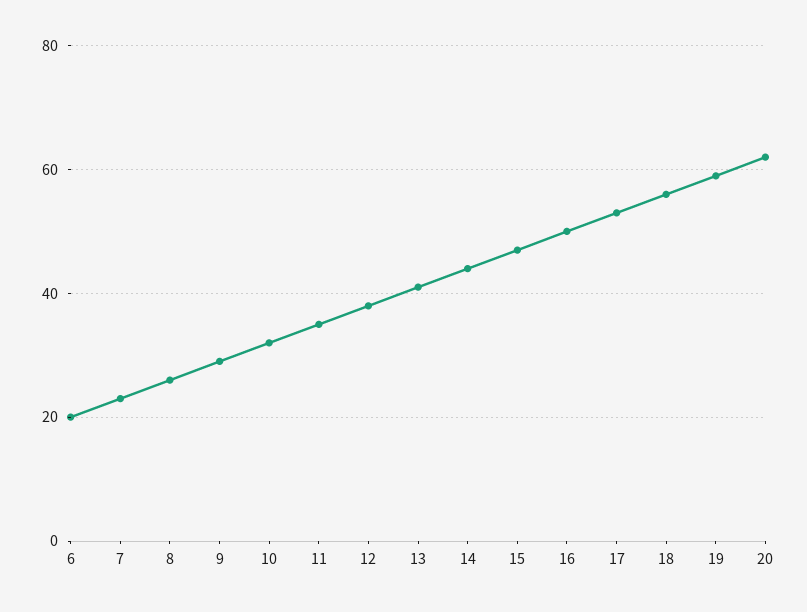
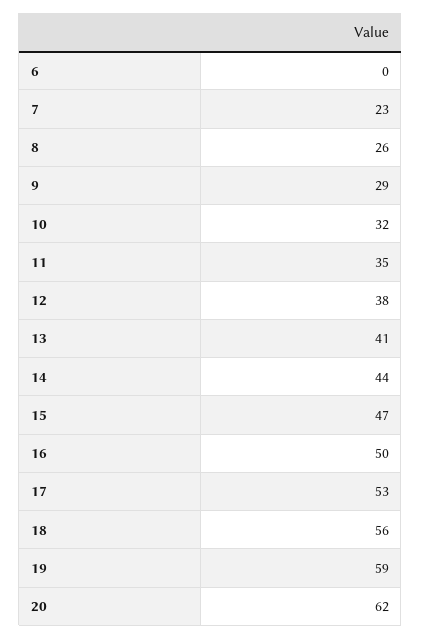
6: 20 -> 0

